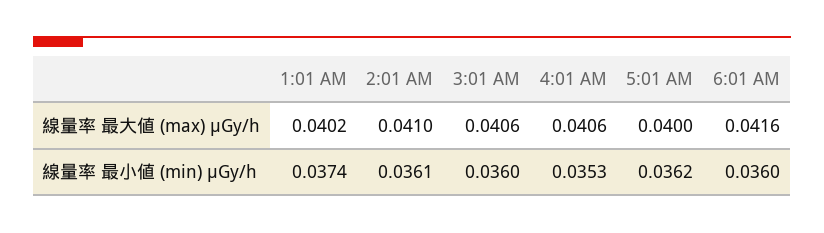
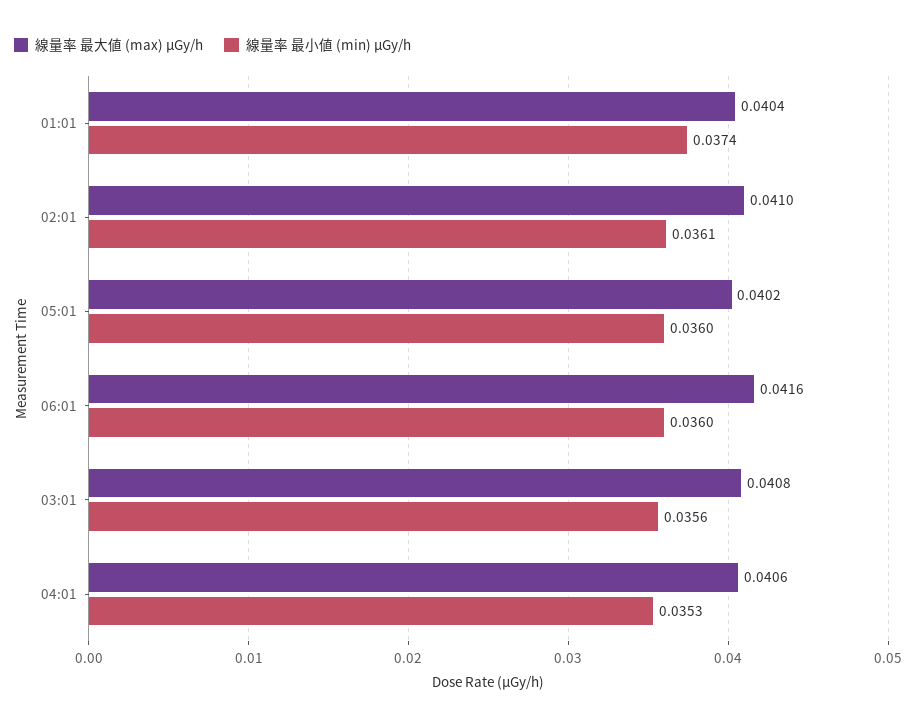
線量率 最大値 (max) μGy/h, 1:01 AM: 0.0402 -> 0.0404
線量率 最大値 (max) μGy/h, 3:01 AM: 0.0406 -> 0.0408
線量率 最大値 (max) μGy/h, 5:01 AM: 0.04 -> 0.0402
線量率 最小値 (min) μGy/h, 3:01 AM: 0.036 -> 0.0356
線量率 最小値 (min) μGy/h, 5:01 AM: 0.0362 -> 0.036

